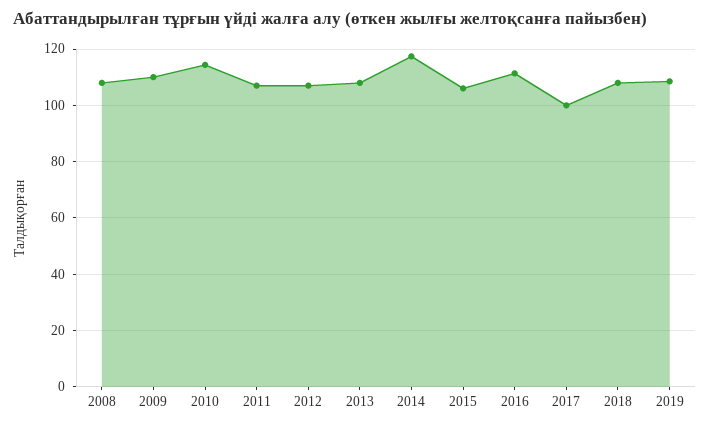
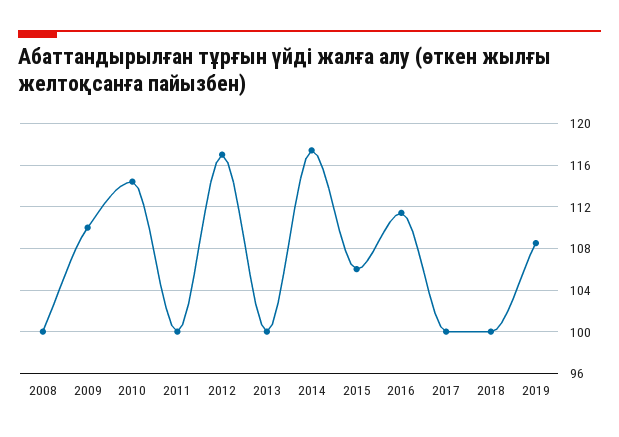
2008: 107.5 -> 100
2011: 107.5 -> 100
2012: 107.5 -> 117
2013: 107.5 -> 100
2018: 107.5 -> 100

